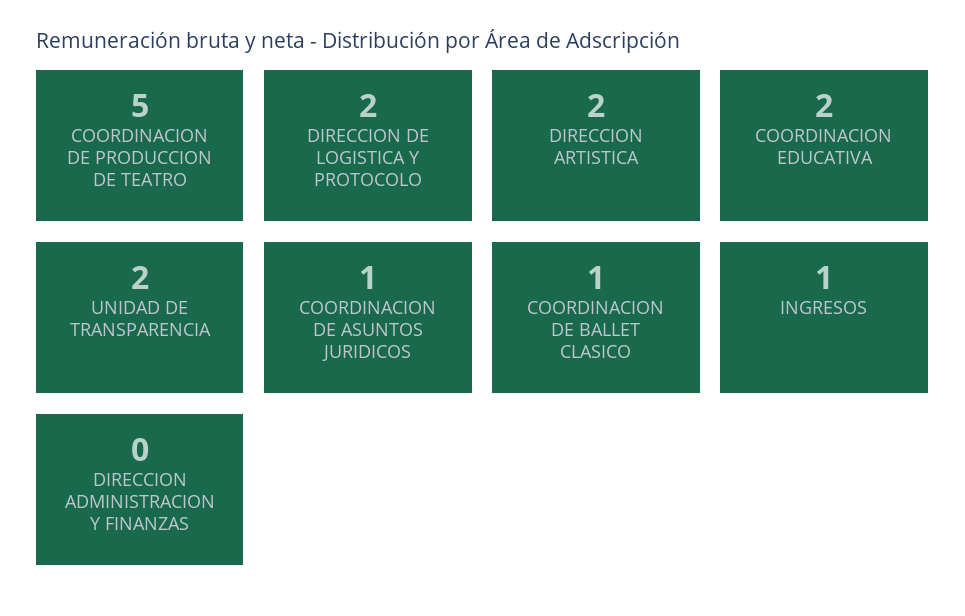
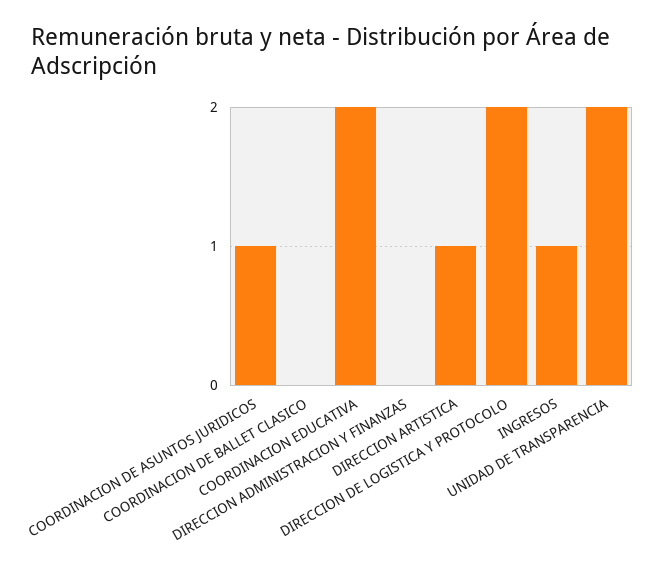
COORDINACION DE PRODUCCION DE TEATRO: 5 -> none
DIRECCION ARTISTICA: 2 -> 1
COORDINACION DE BALLET CLASICO: 1 -> 0

